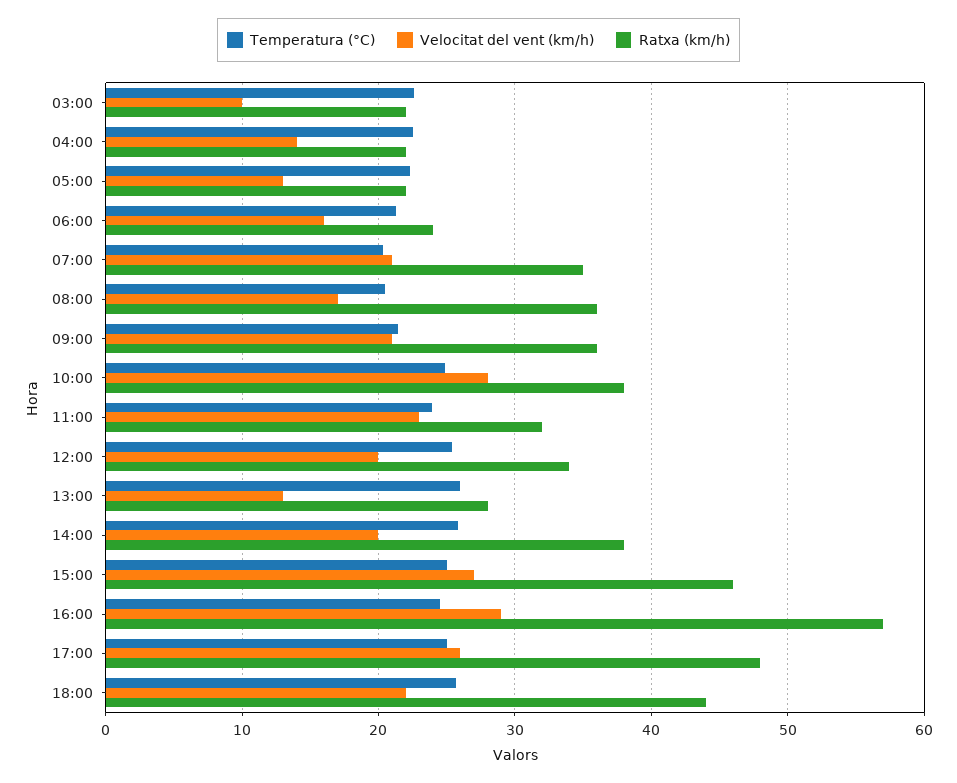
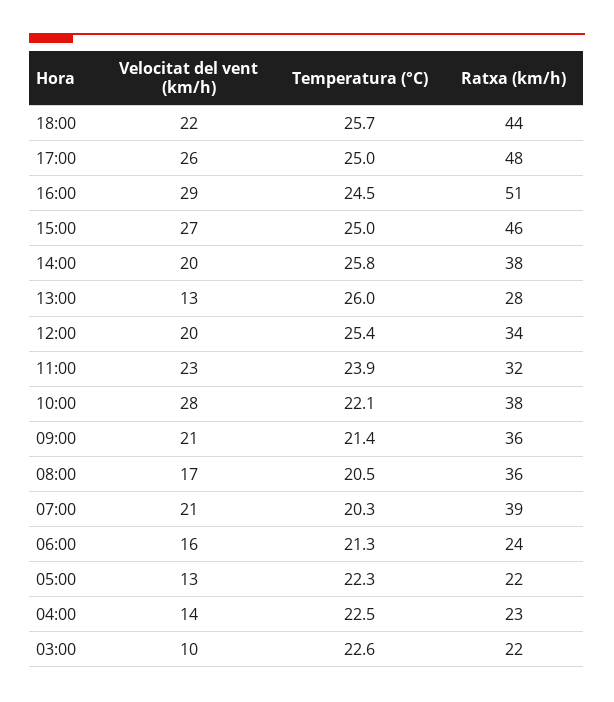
Ratxa (km/h), 04:00: 22 -> 23
Ratxa (km/h), 07:00: 35 -> 39
Temperatura (°C), 10:00: 25 -> 22.1
Ratxa (km/h), 16:00: 57 -> 51

